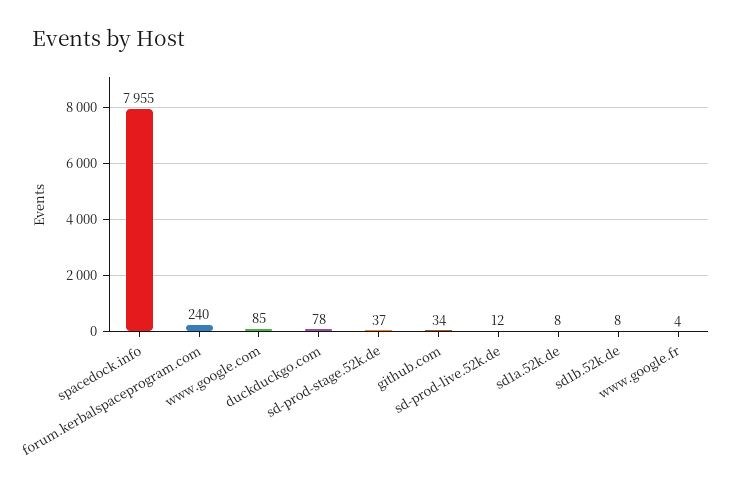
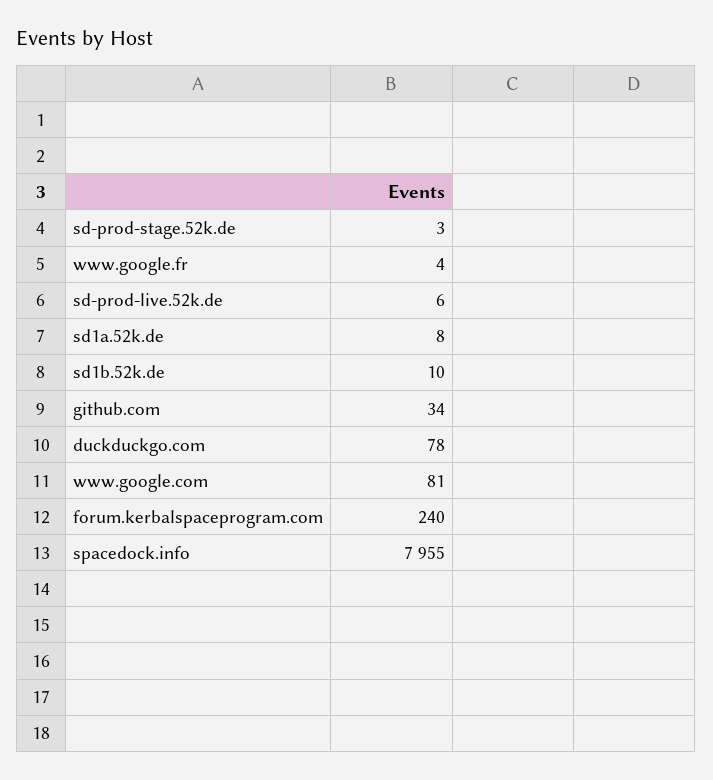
www.google.com: 85 -> 81
sd-prod-stage.52k.de: 37 -> 3
sd-prod-live.52k.de: 12 -> 6
sd1b.52k.de: 8 -> 10

